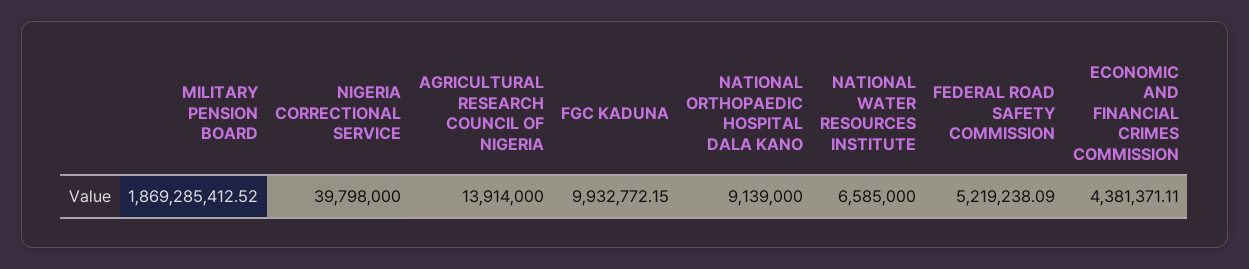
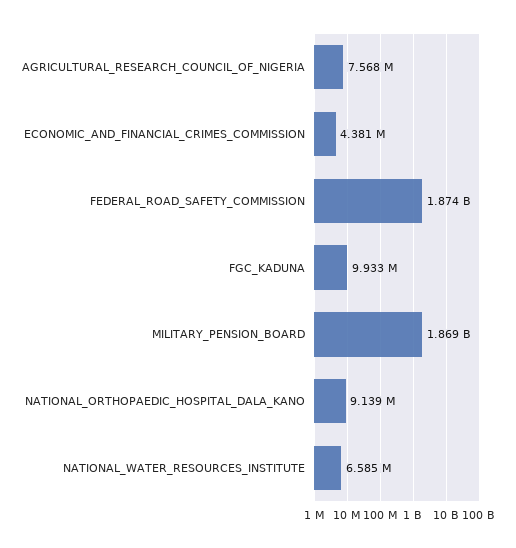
NIGERIA CORRECTIONAL SERVICE: 39798000 -> none
AGRICULTURAL RESEARCH COUNCIL OF NIGERIA: 13914000 -> 7568000
FEDERAL ROAD SAFETY COMMISSION: 5219238.09 -> 1874000000

